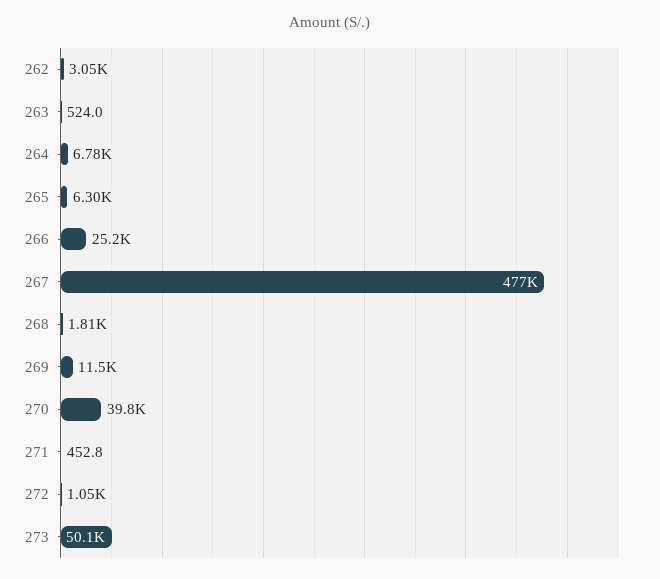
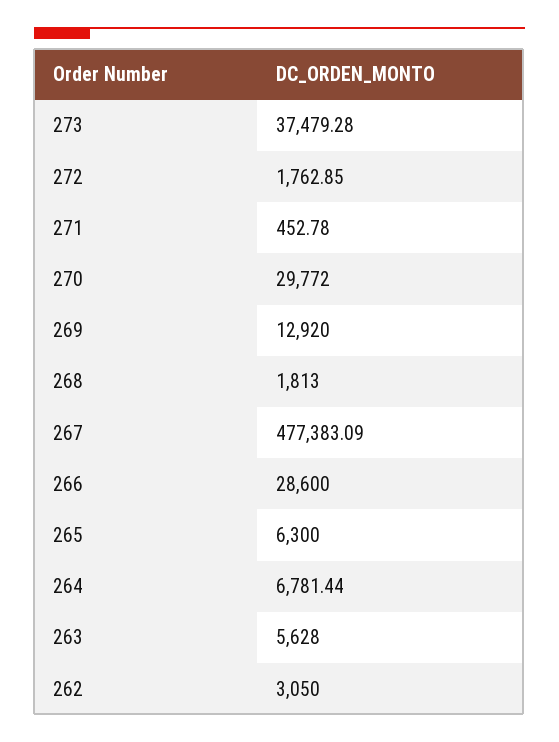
263: 524 -> 5628
266: 25200 -> 28600
269: 11500 -> 12920
270: 39800 -> 29772
272: 1050 -> 1762.85
273: 50100 -> 37479.28

